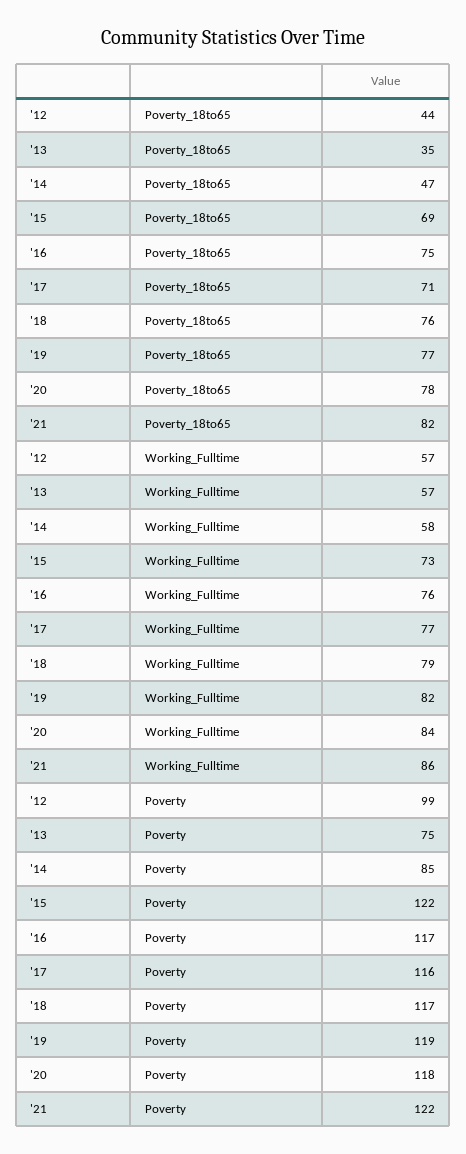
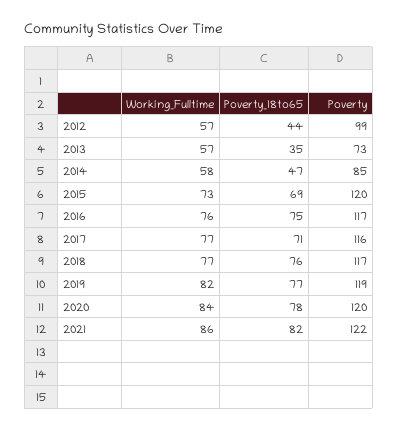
'18, Working_Fulltime: 79 -> 77
'13, Poverty: 75 -> 73
'15, Poverty: 122 -> 120
'20, Poverty: 118 -> 120

